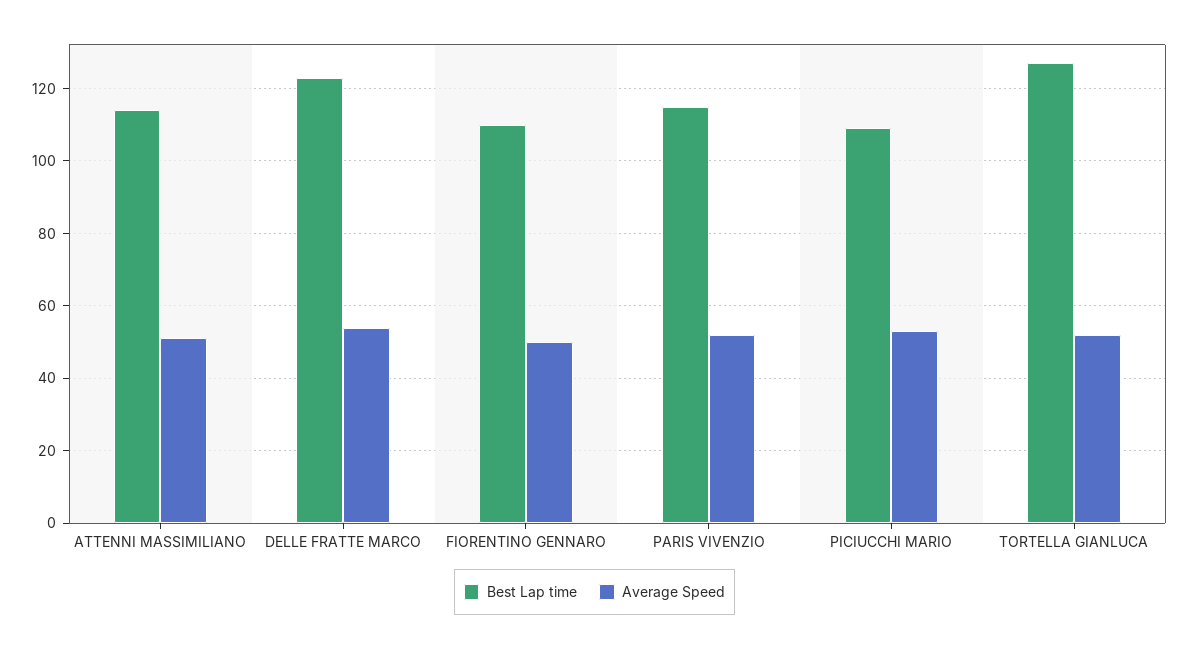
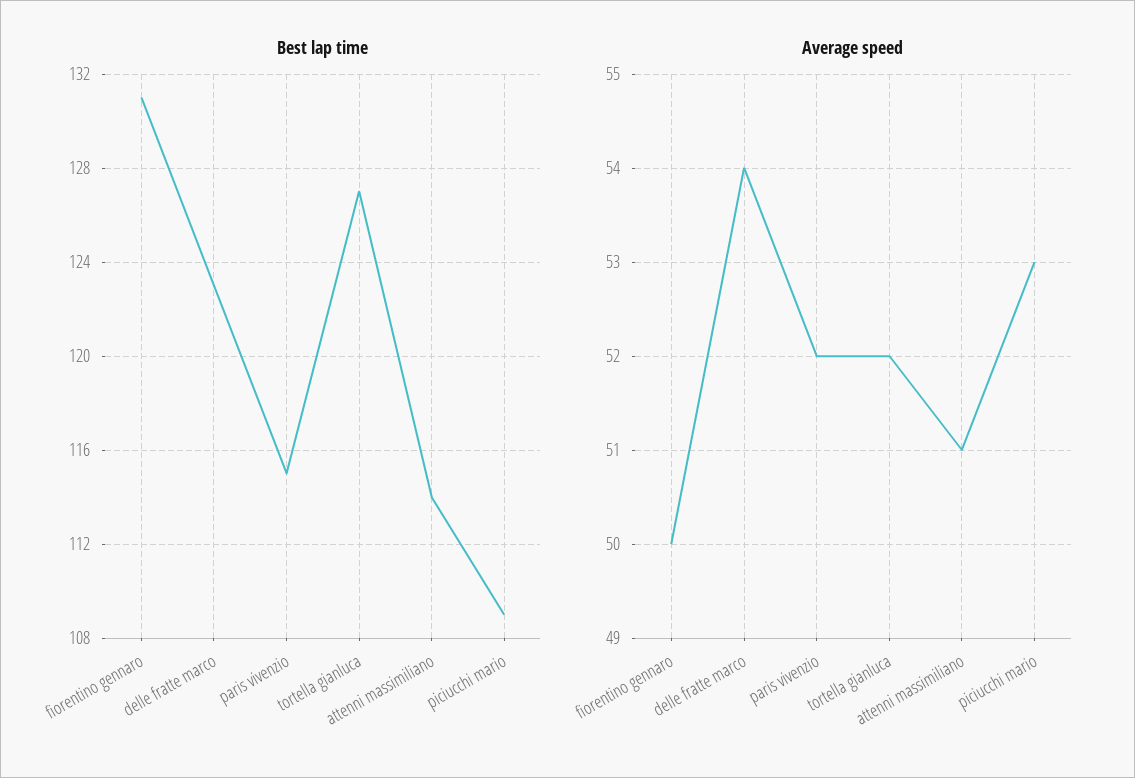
Best Lap time, FIORENTINO GENNARO: 110 -> 131

